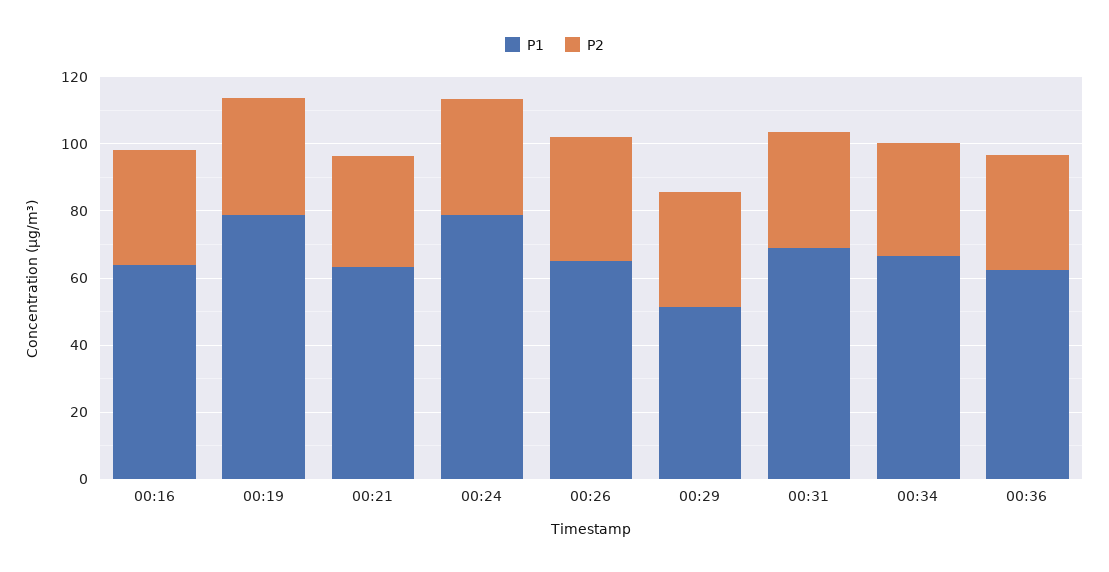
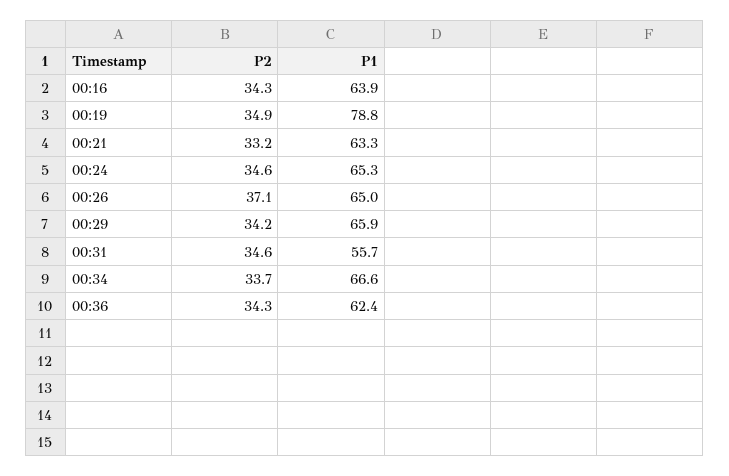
P1, 00:24: 80 -> 65.3
P1, 00:29: 50 -> 65.9
P1, 00:31: 70 -> 55.7

